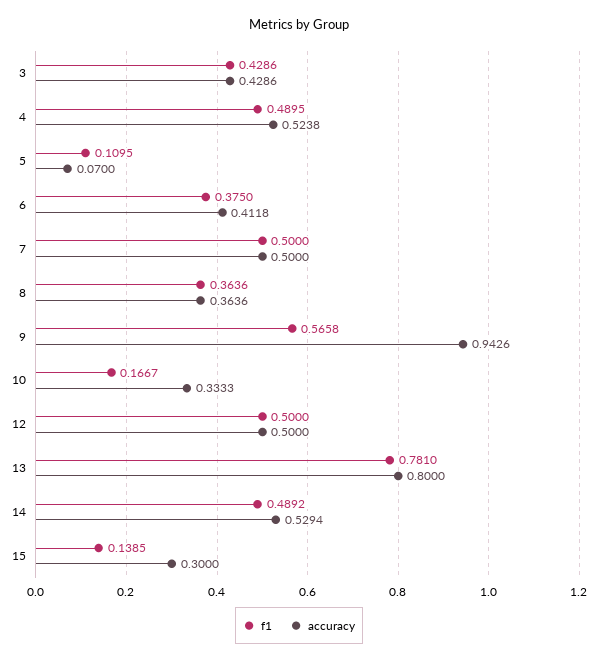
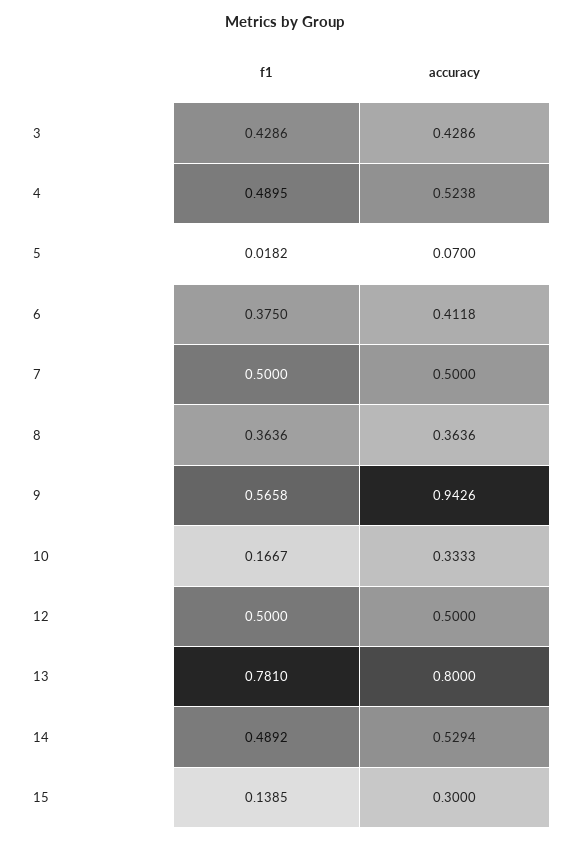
f1, 5: 0.1095 -> 0.0182

